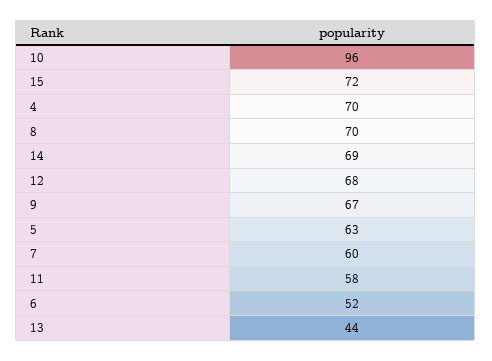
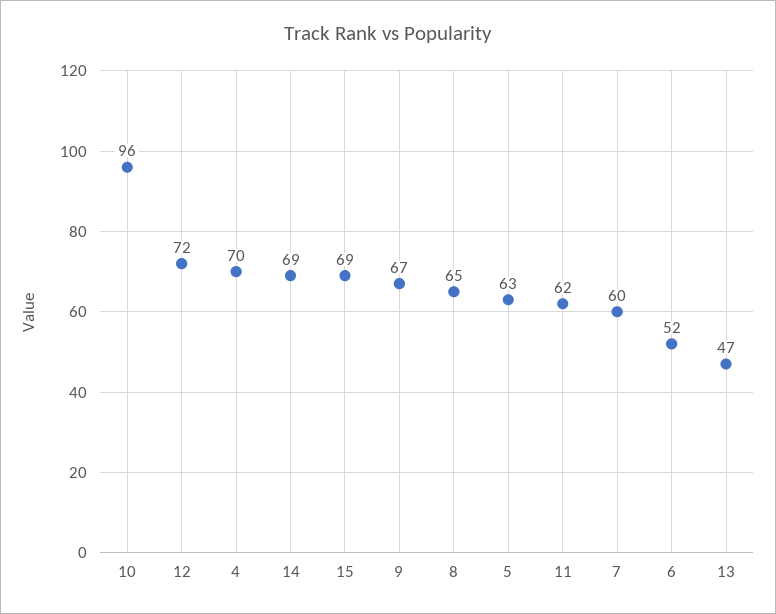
15: 72 -> 69
8: 70 -> 65
12: 68 -> 72
11: 58 -> 62
13: 44 -> 47

